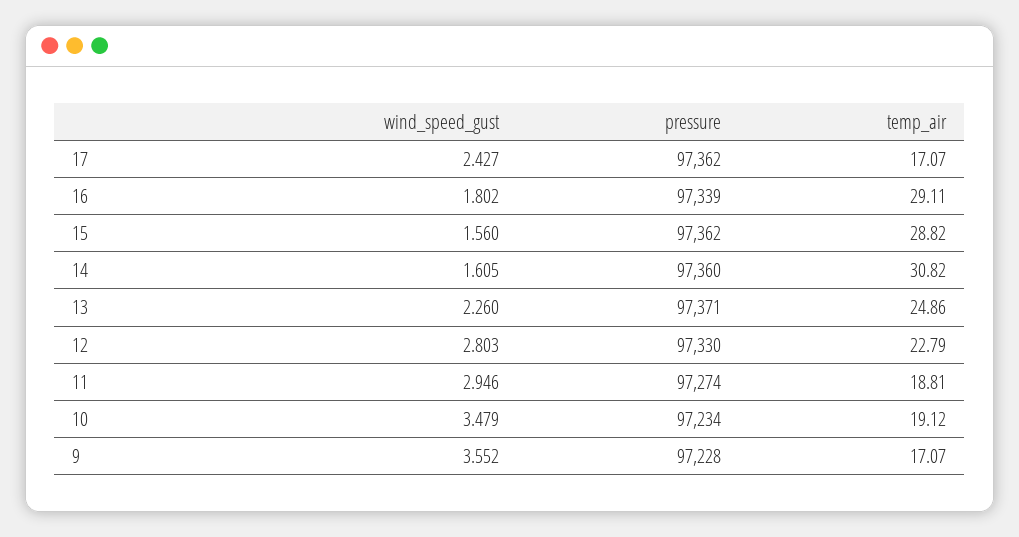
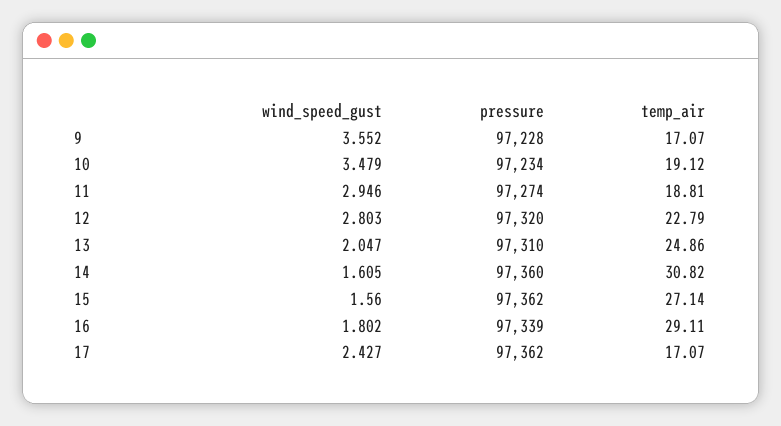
temp_air, 15: 28.82 -> 27.14
wind_speed_gust, 13: 2.26 -> 2.047
pressure, 13: 97371 -> 97310
pressure, 12: 97330 -> 97320

